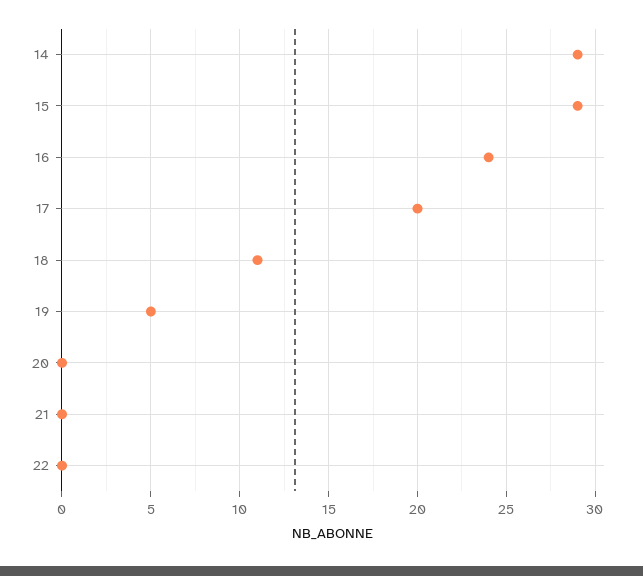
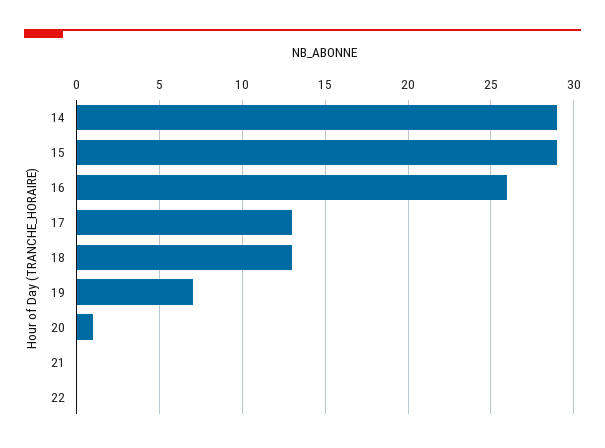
16: 24 -> 26
17: 20 -> 13
18: 11 -> 13
19: 5 -> 7
20: 0 -> 1

